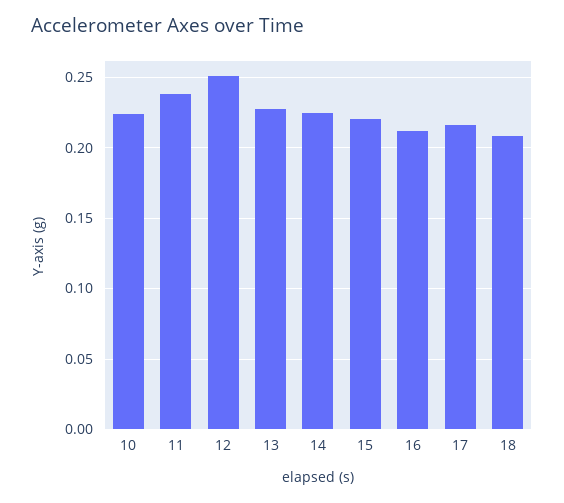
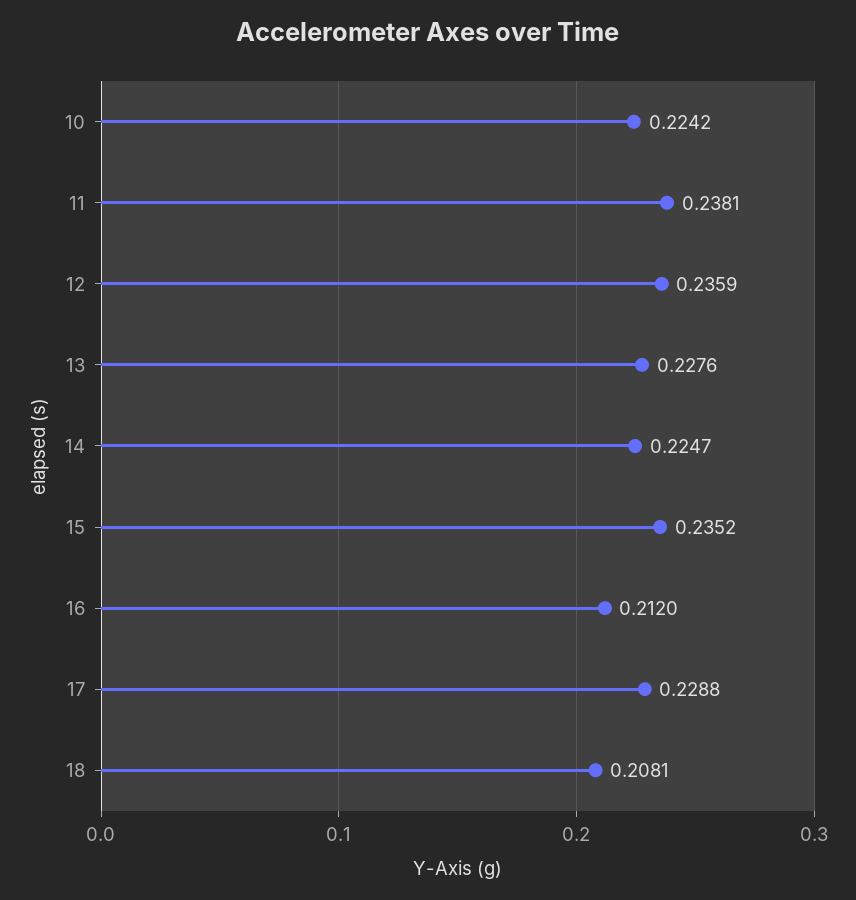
12: 0.25 -> 0.2359
15: 0.22 -> 0.2352
17: 0.215 -> 0.2288

